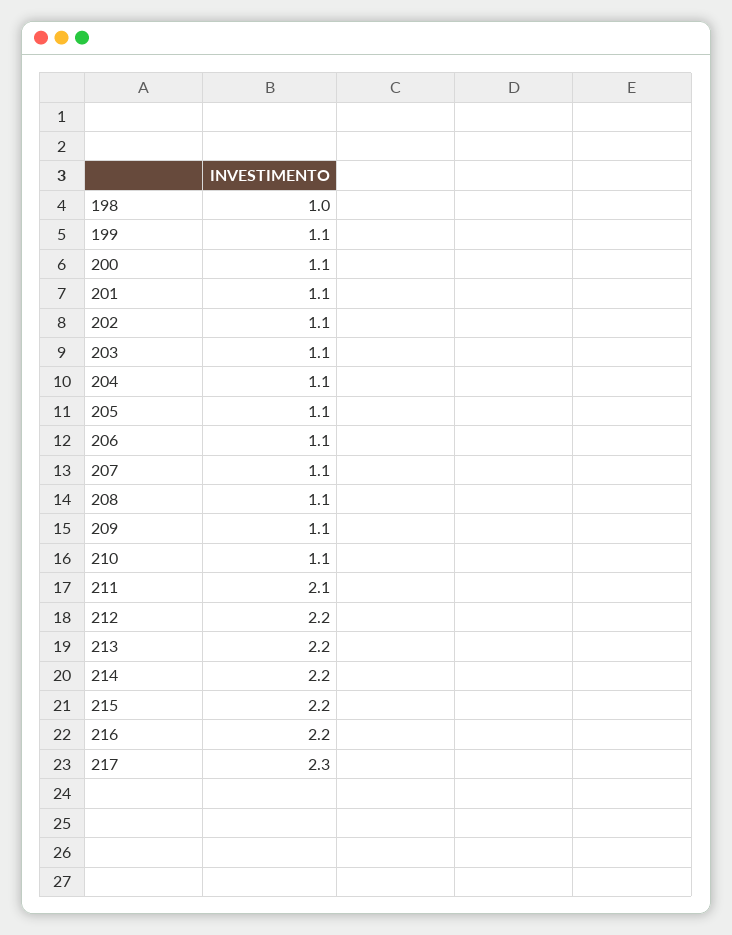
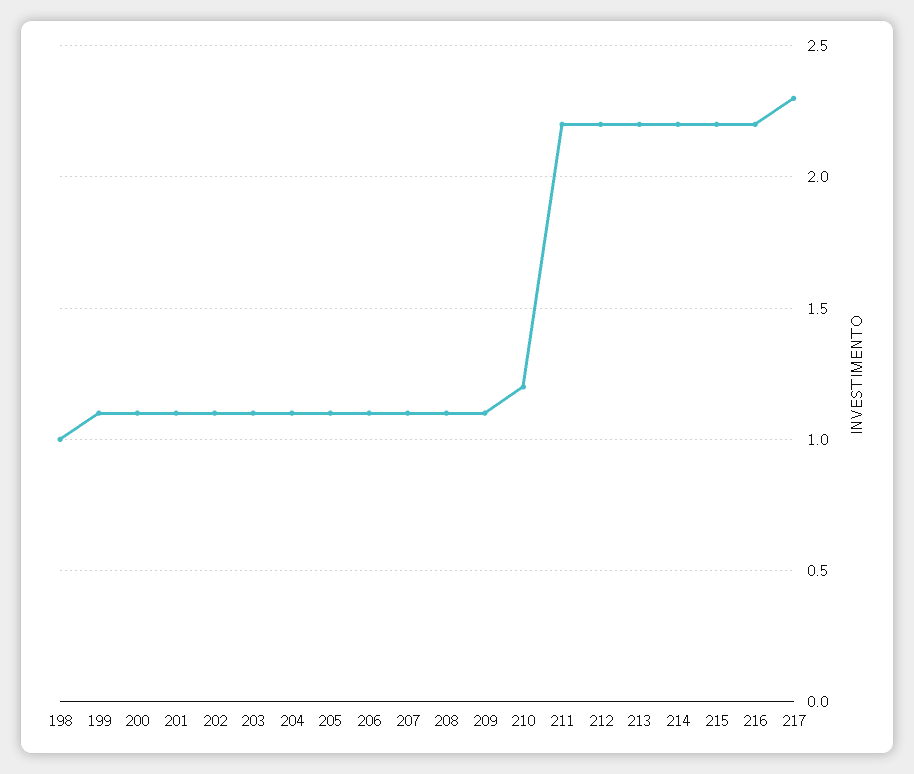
210: 1.1 -> 1.2
211: 2.1 -> 2.2

